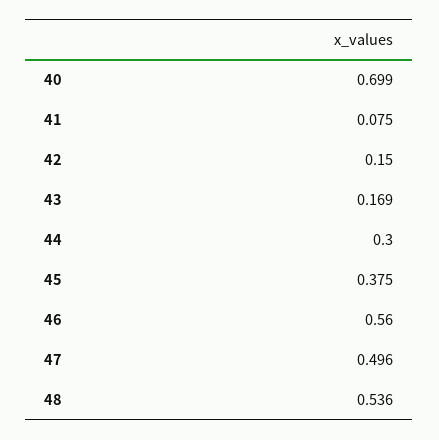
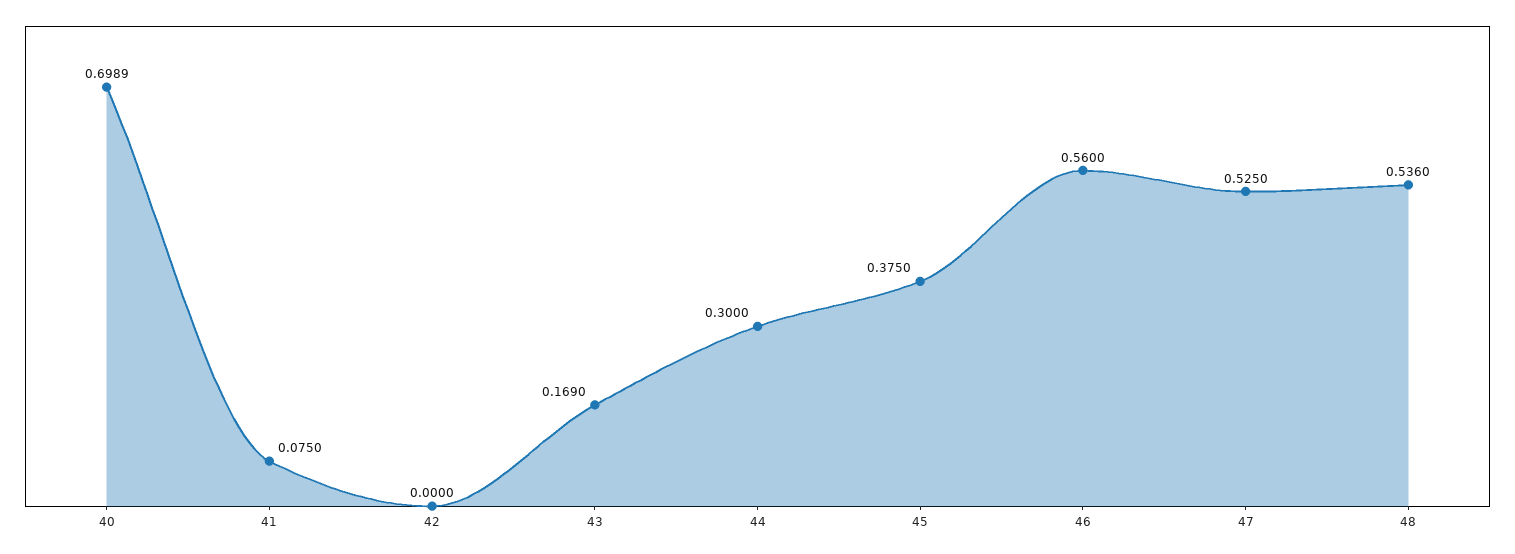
42: 0.15 -> 0
47: 0.496 -> 0.525

